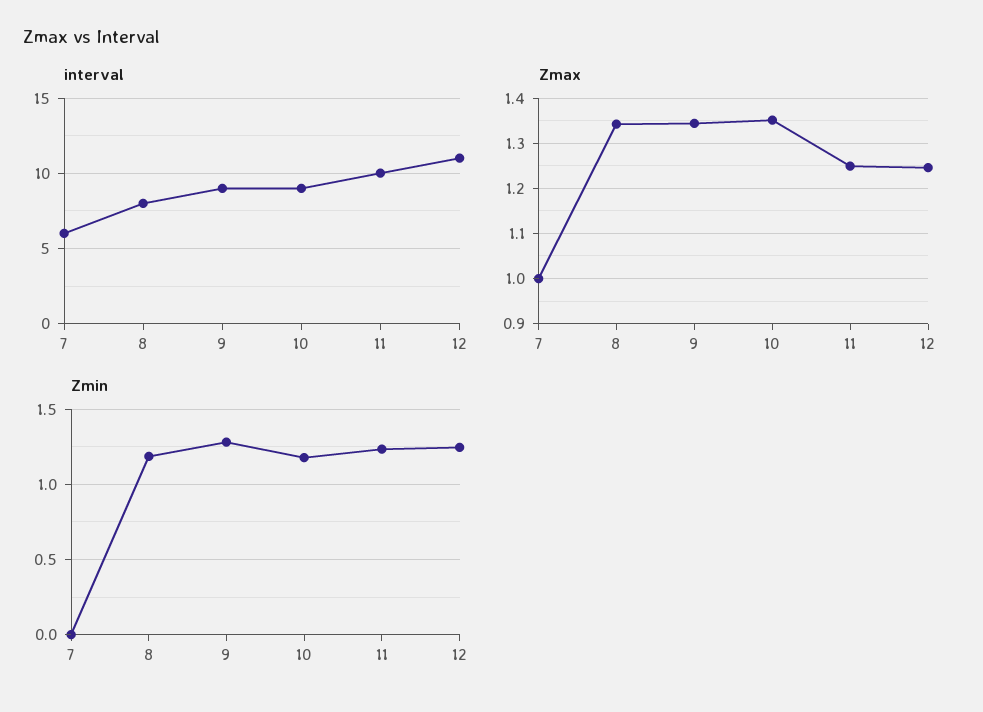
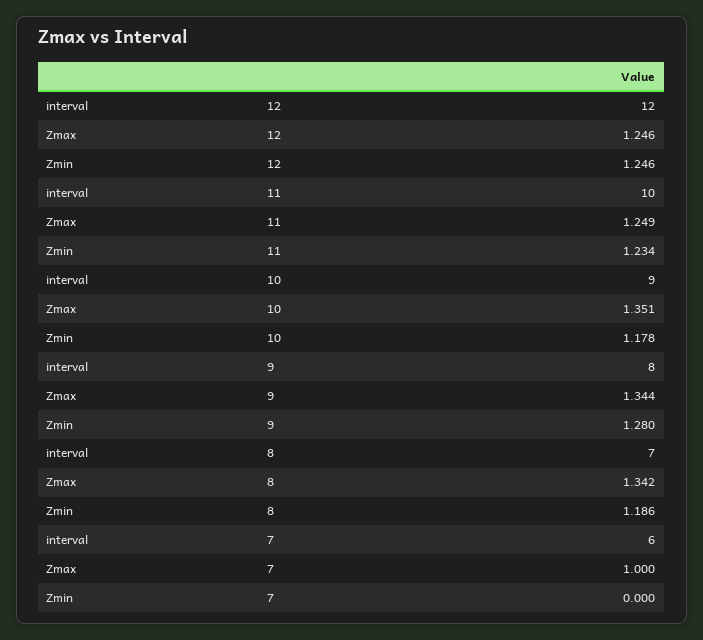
interval, 8: 8 -> 7
interval, 9: 9 -> 8
interval, 12: 11 -> 12

